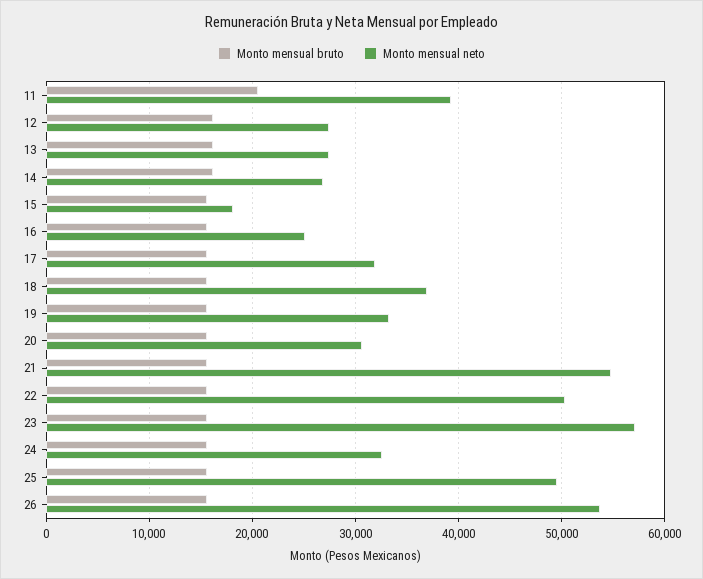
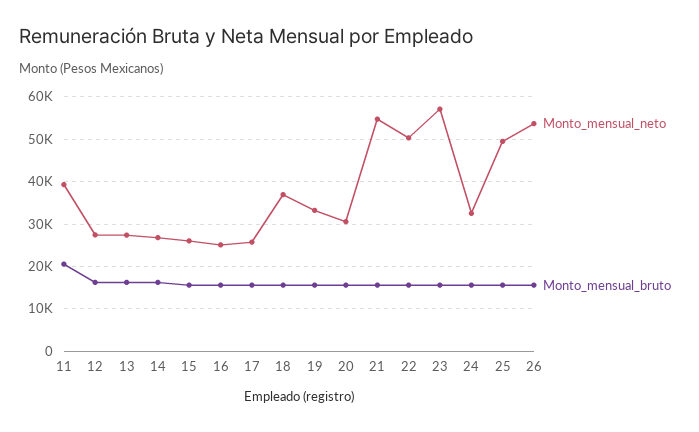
Monto mensual neto, 15: 18000 -> 26000
Monto mensual neto, 17: 32000 -> 26000

